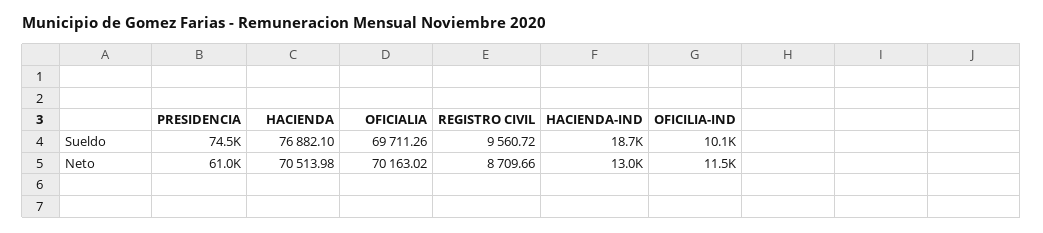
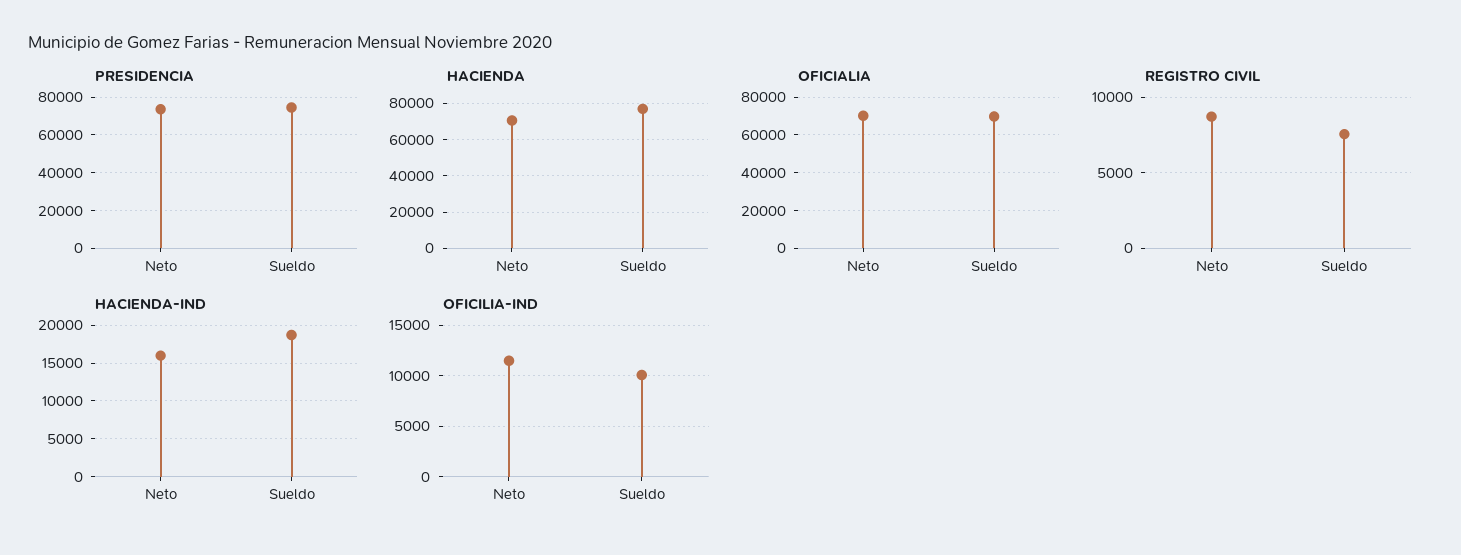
REGISTRO CIVIL, Sueldo: 9560.72 -> 7500
PRESIDENCIA, Neto: 61000 -> 75000
HACIENDA-IND, Neto: 13000 -> 16000

